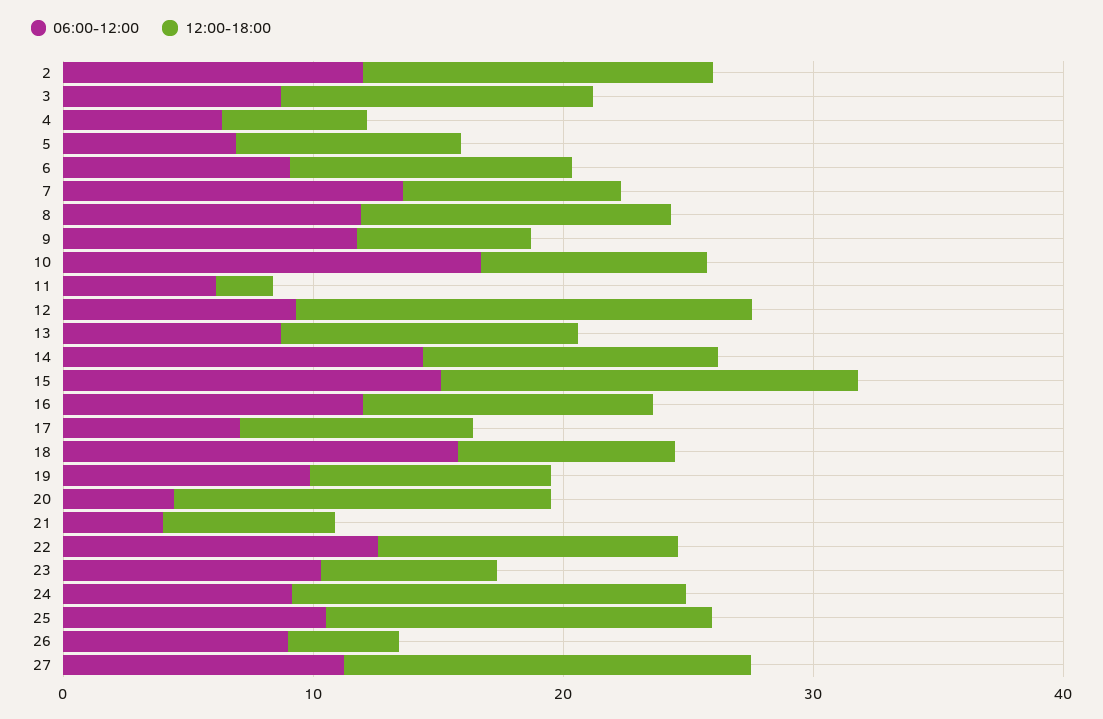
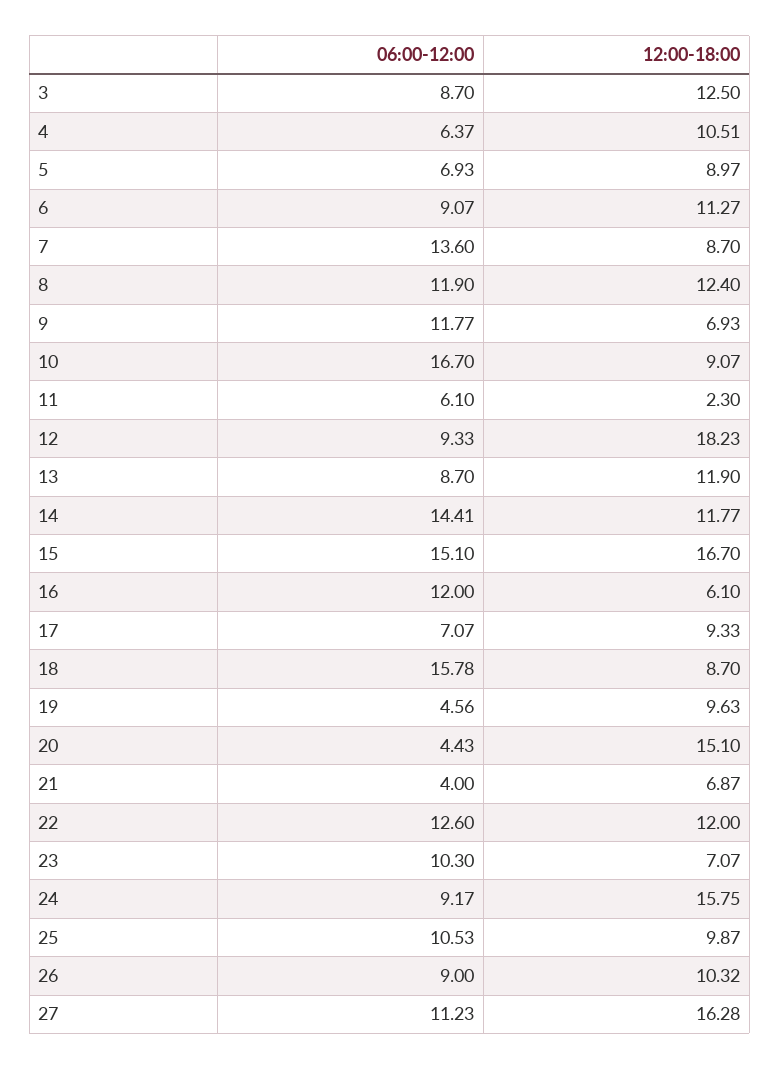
06:00-12:00, 2: 12 -> none
12:00-18:00, 2: 14 -> none
12:00-18:00, 4: 6 -> 10.51
12:00-18:00, 16: 12 -> 6.1
06:00-12:00, 19: 10 -> 4.56
12:00-18:00, 25: 16 -> 9.87
12:00-18:00, 26: 4 -> 10.32

